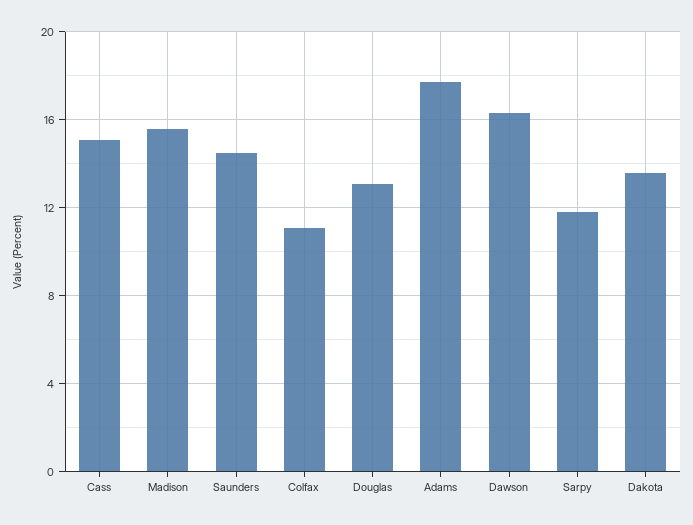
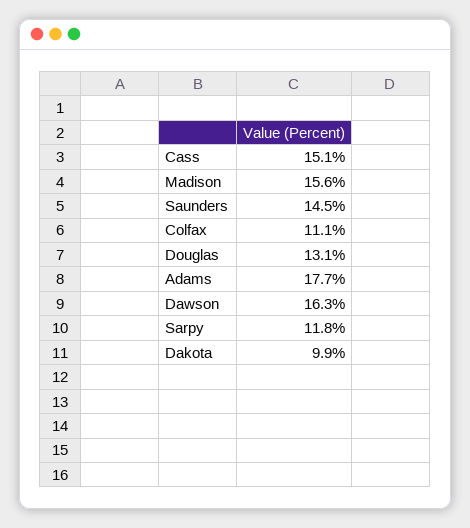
Dakota: 13.5 -> 9.9

